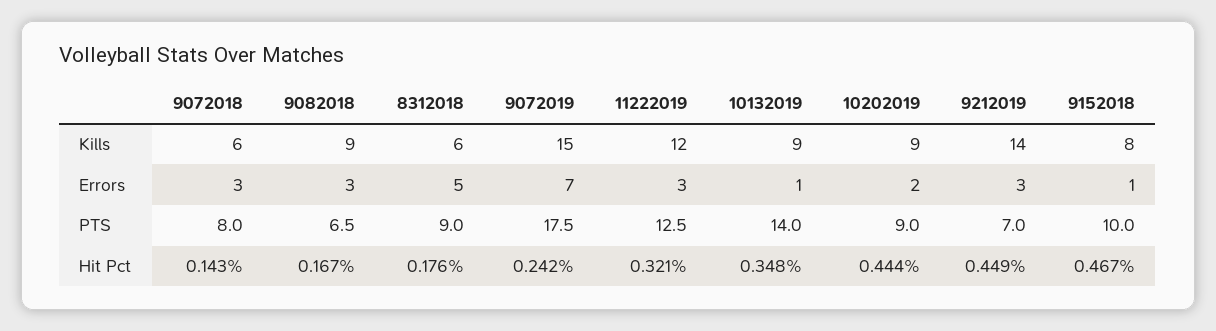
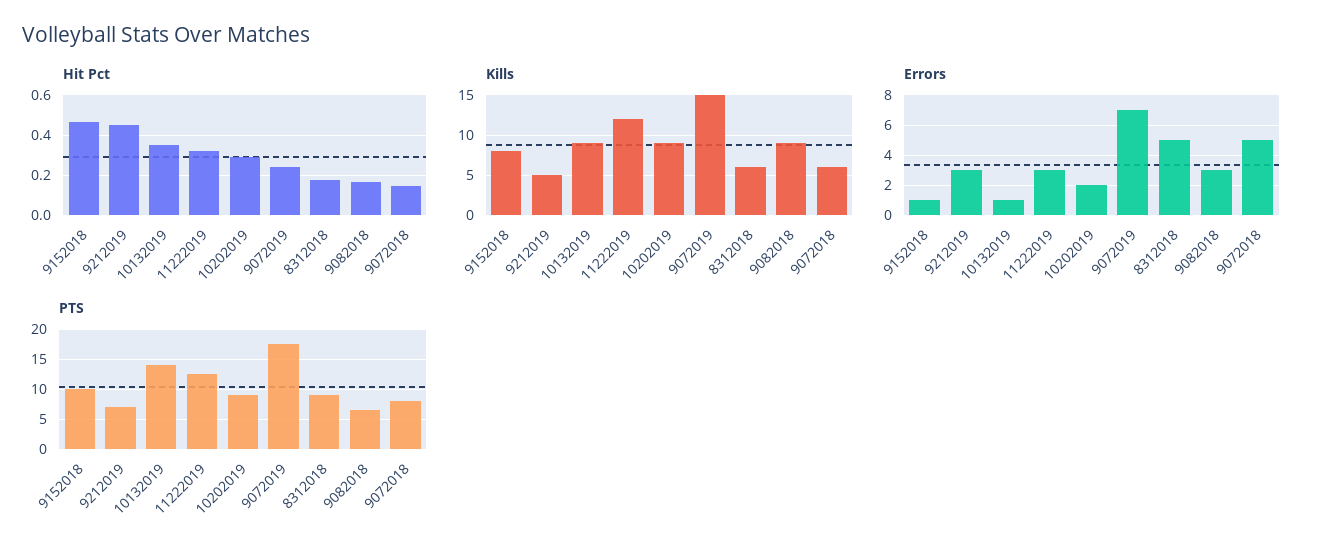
Kills, 9212019: 14 -> 5
Errors, 9072018: 3 -> 5
Hit Pct, 10202019: 0.444 -> 0.3

